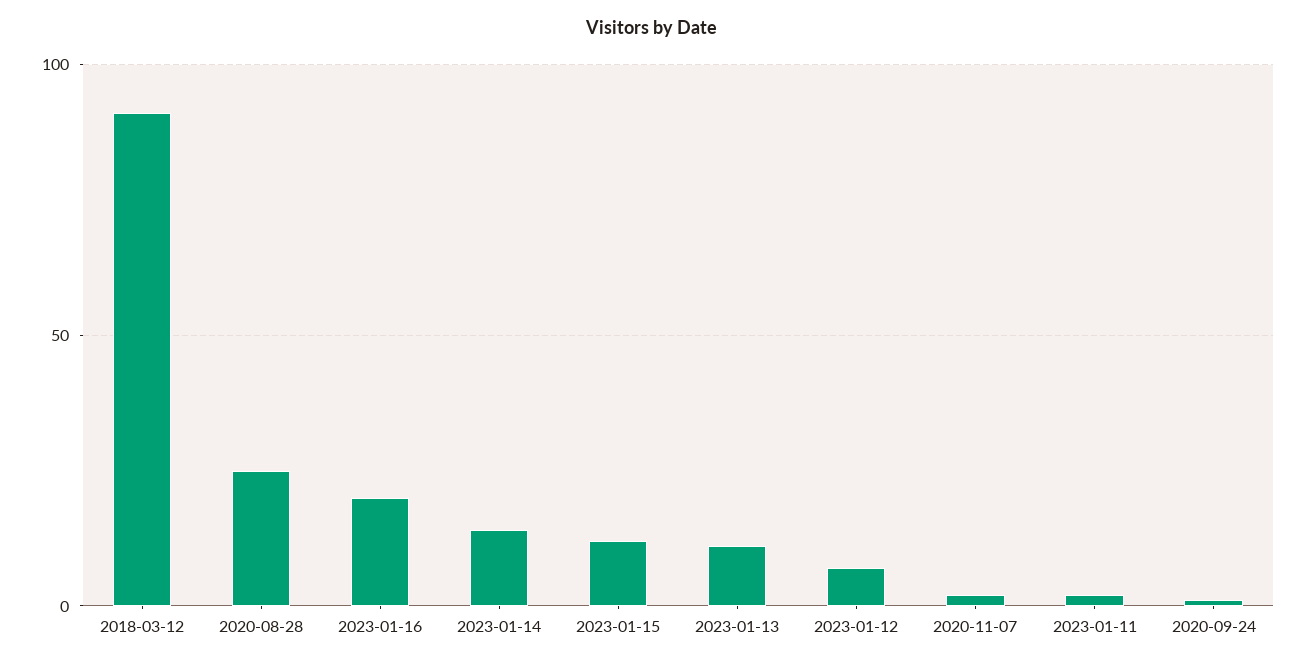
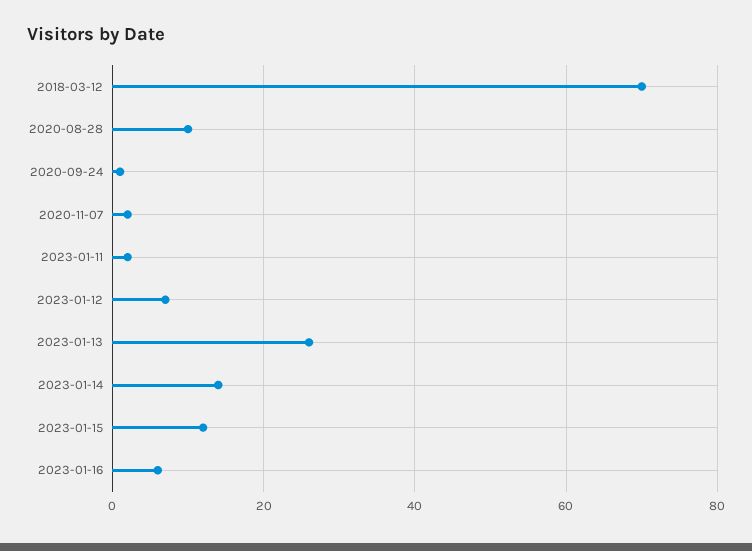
2018-03-12: 90 -> 70
2020-08-28: 25 -> 10
2023-01-16: 20 -> 5
2023-01-13: 10 -> 25

